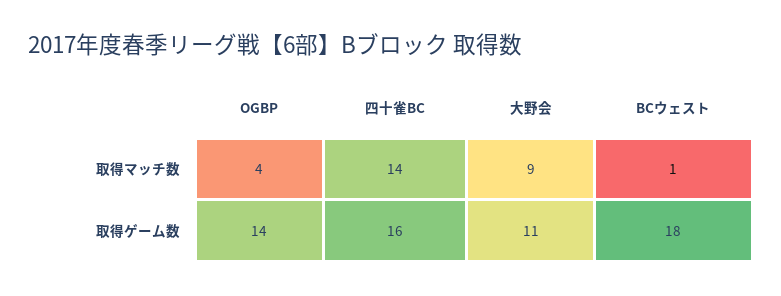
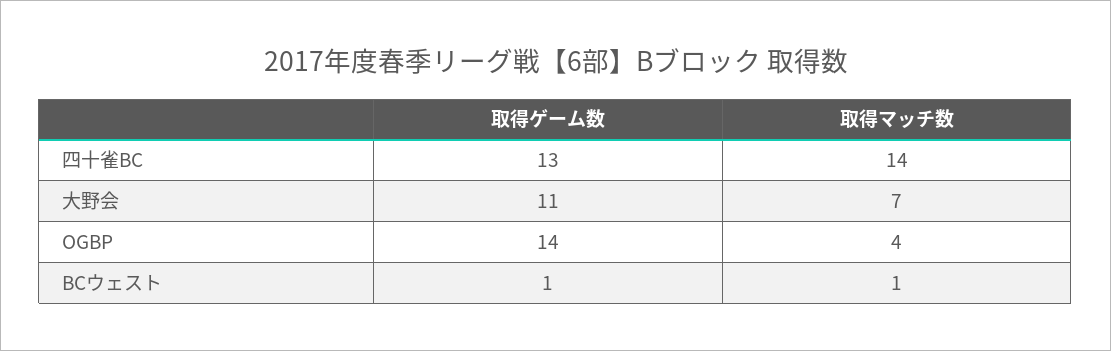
大野会, 取得マッチ数: 9 -> 7
四十雀BC, 取得ゲーム数: 16 -> 13
BCウェスト, 取得ゲーム数: 18 -> 1

